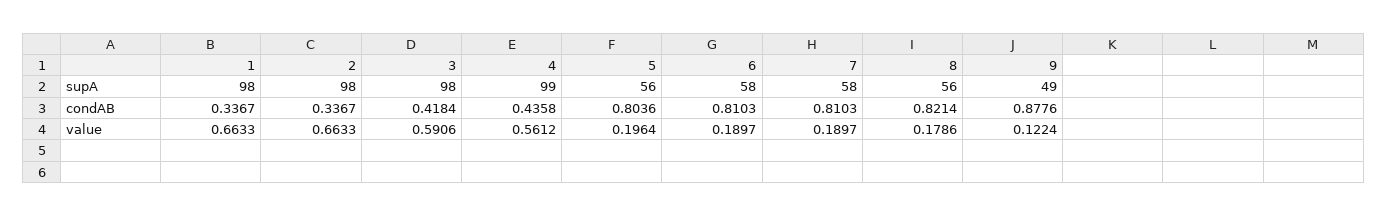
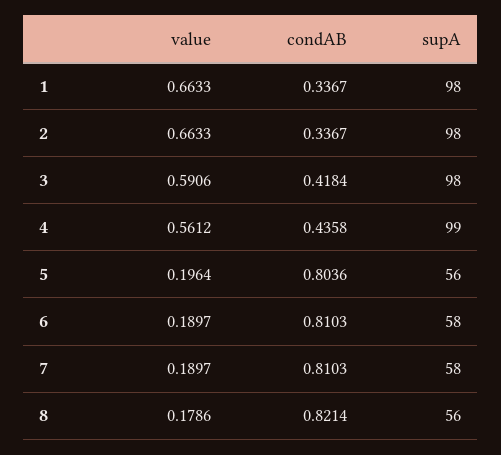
9, supA: 49 -> none
9, condAB: 0.8776 -> none
9, value: 0.1224 -> none

